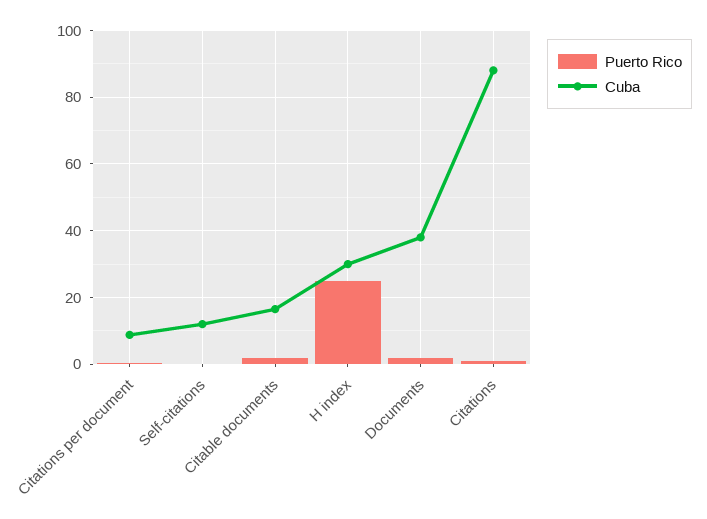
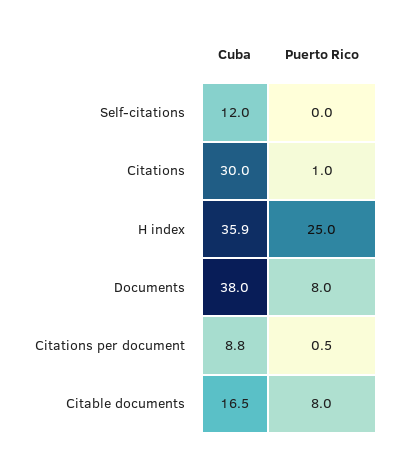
Puerto Rico, Citable documents: 2 -> 8
Cuba, H index: 30 -> 35.9
Puerto Rico, Documents: 2 -> 8
Cuba, Citations: 88 -> 30

